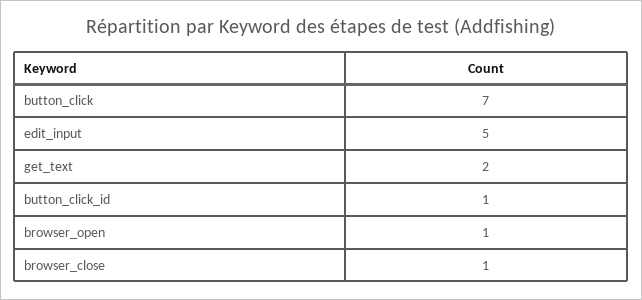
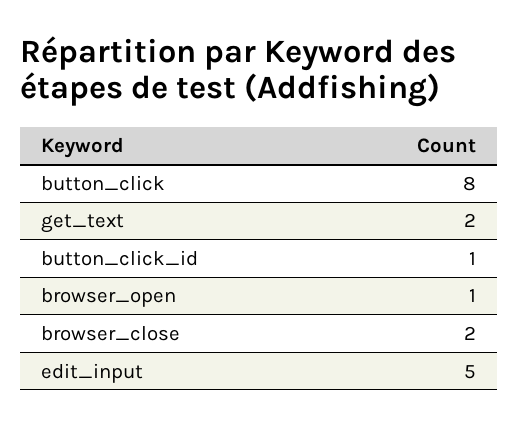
button_click: 7 -> 8
browser_close: 1 -> 2

